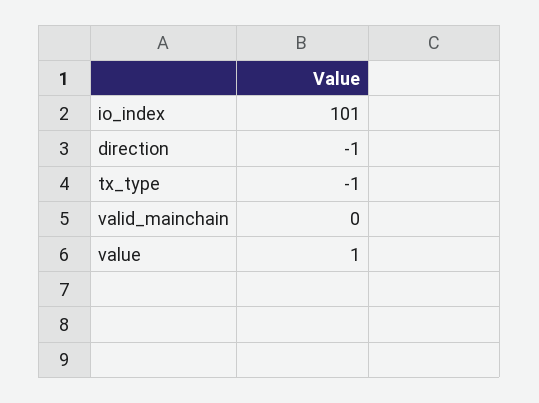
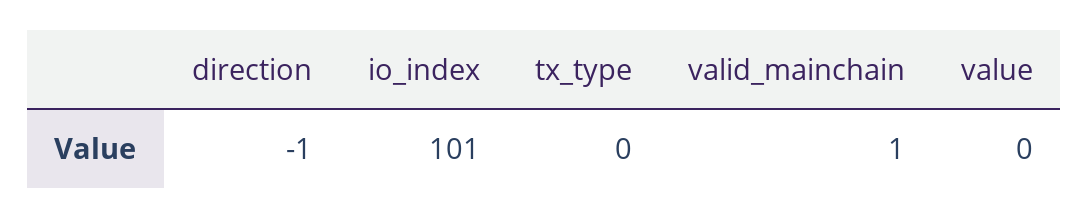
tx_type: -1 -> 0
valid_mainchain: 0 -> 1
value: 1 -> 0

